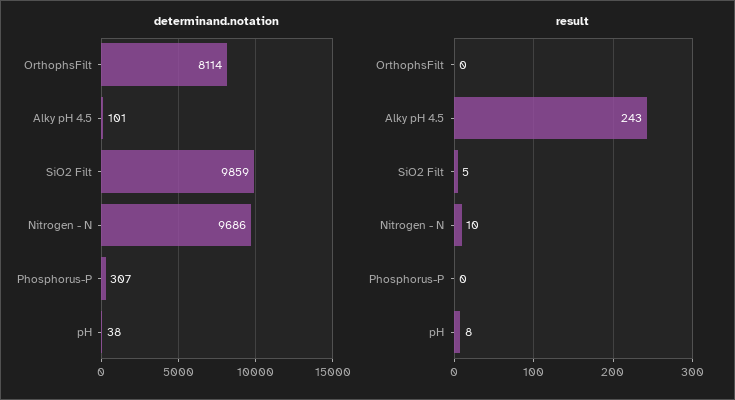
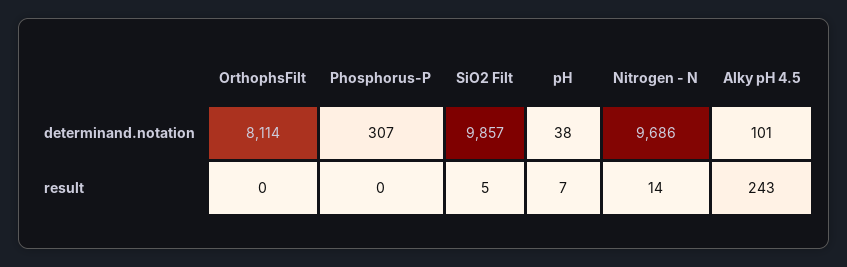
determinand.notation, SiO2 Filt: 9859 -> 9857
result, Nitrogen - N: 10 -> 14
result, pH: 8 -> 7

